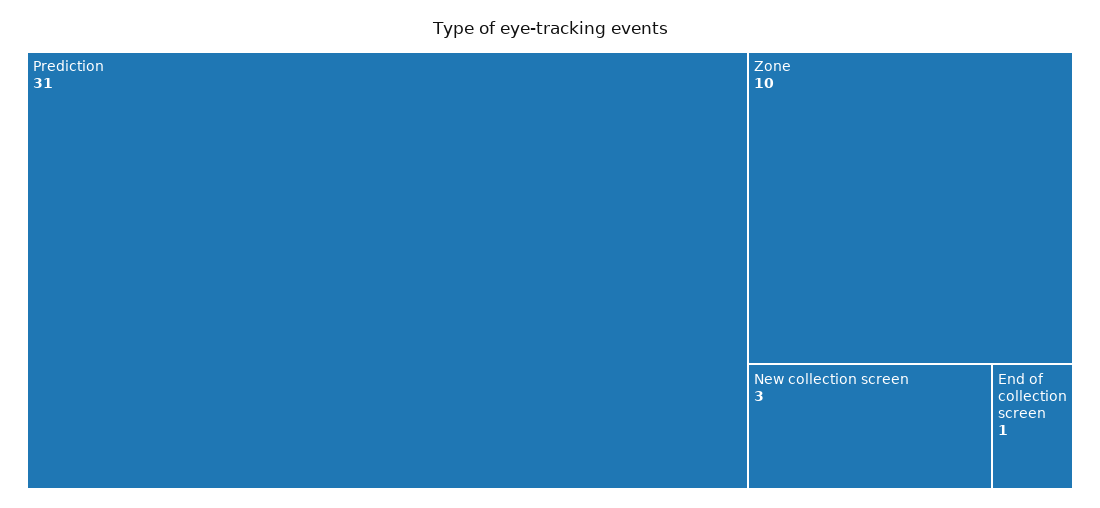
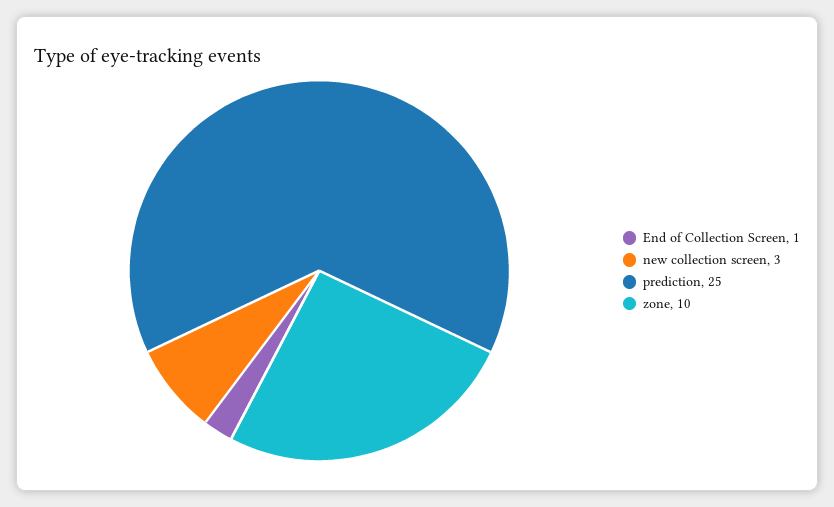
Prediction: 31 -> 25

